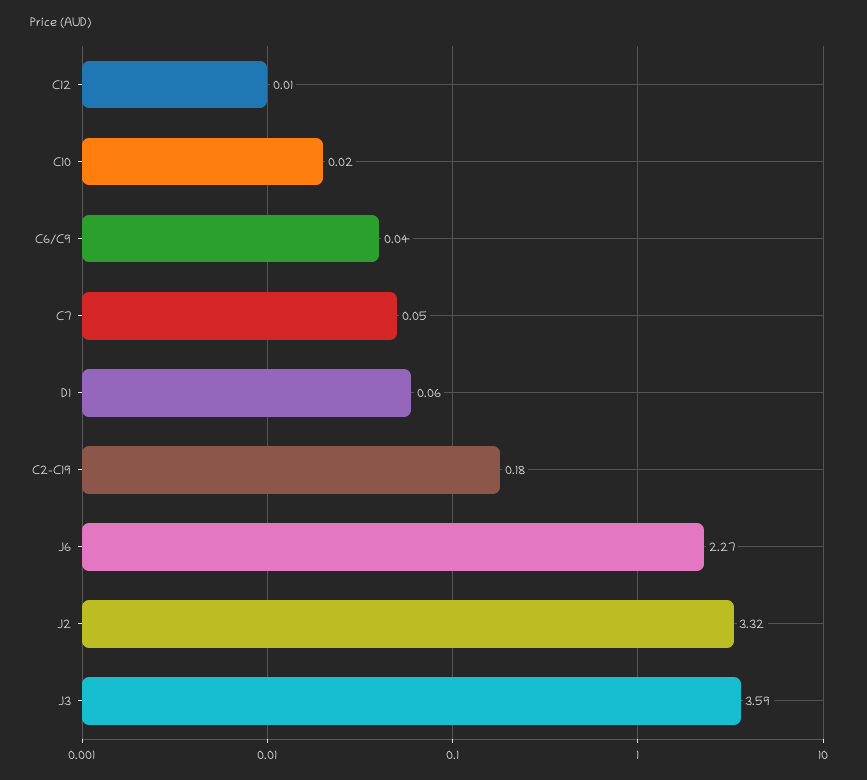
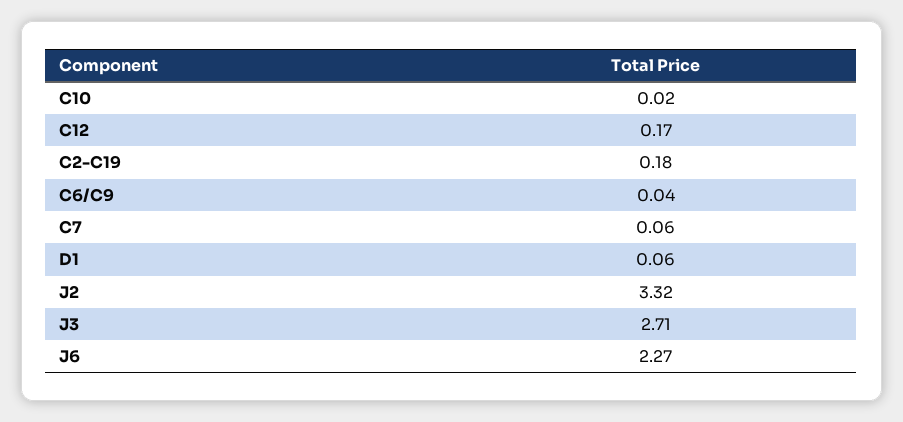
C12: 0.01 -> 0.17
C7: 0.05 -> 0.06
J3: 3.59 -> 2.71

